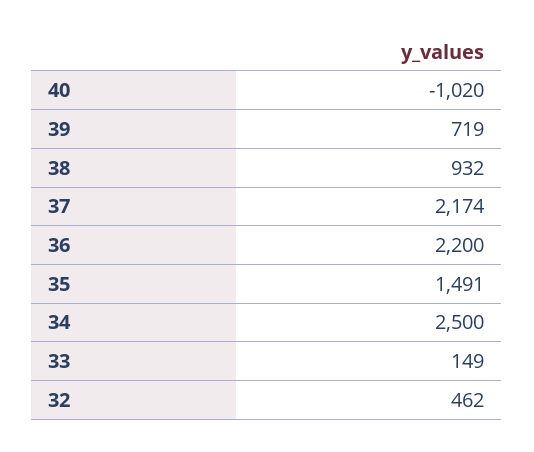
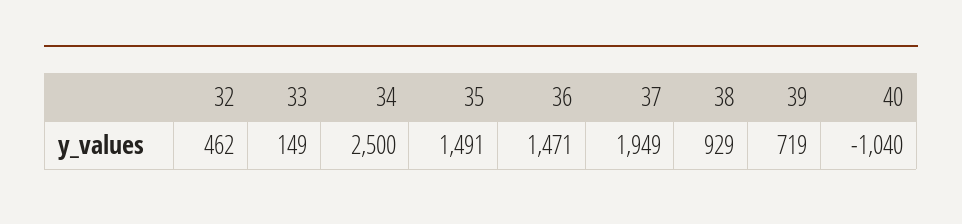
40: -1020 -> -1040
38: 932 -> 929
37: 2174 -> 1949
36: 2200 -> 1471

